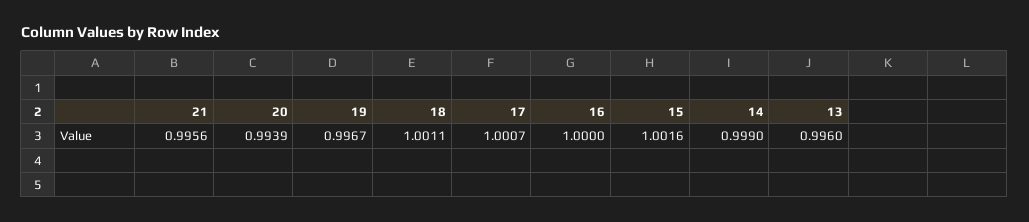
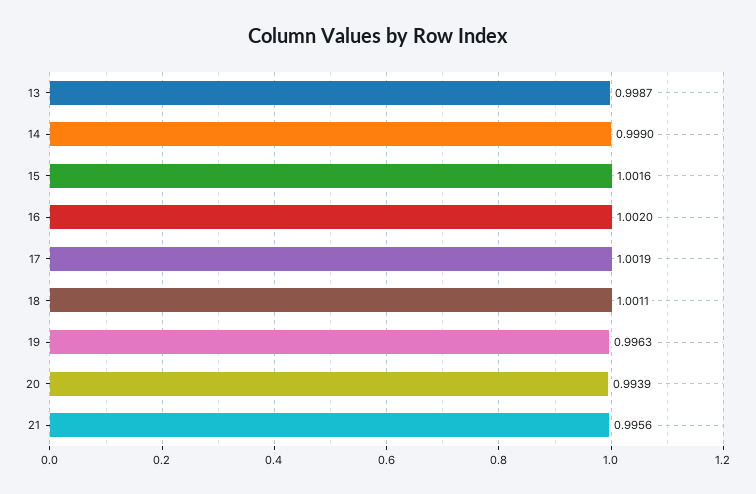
19: 0.9967 -> 0.9963
17: 1.0007 -> 1.0019
16: 1 -> 1.002
13: 0.996 -> 0.9987

